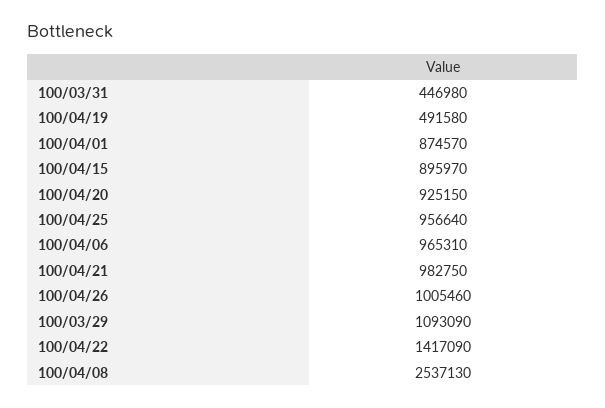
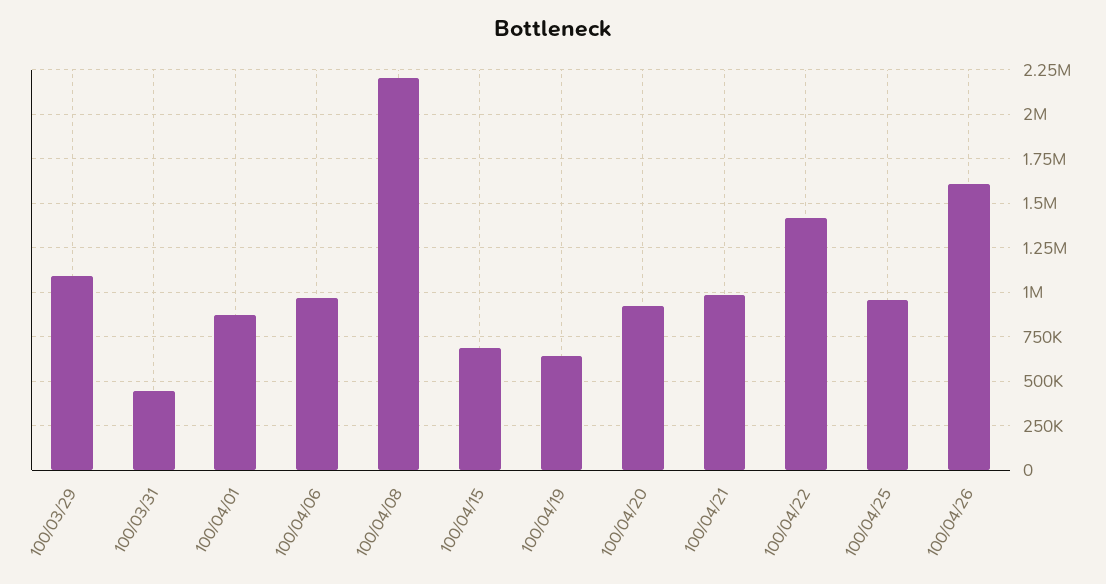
100/04/19: 491580 -> 650000
100/04/15: 895970 -> 700000
100/04/26: 1005460 -> 1600000
100/04/08: 2537130 -> 2200000

